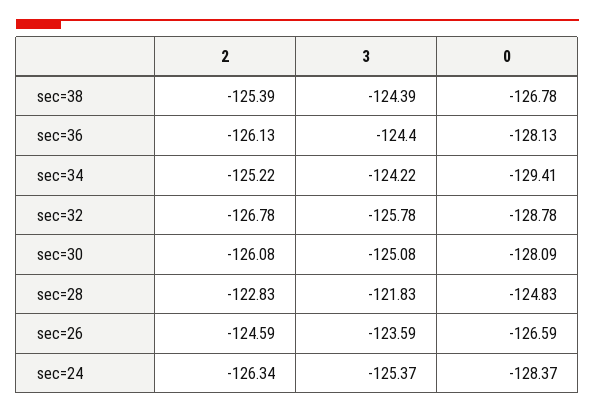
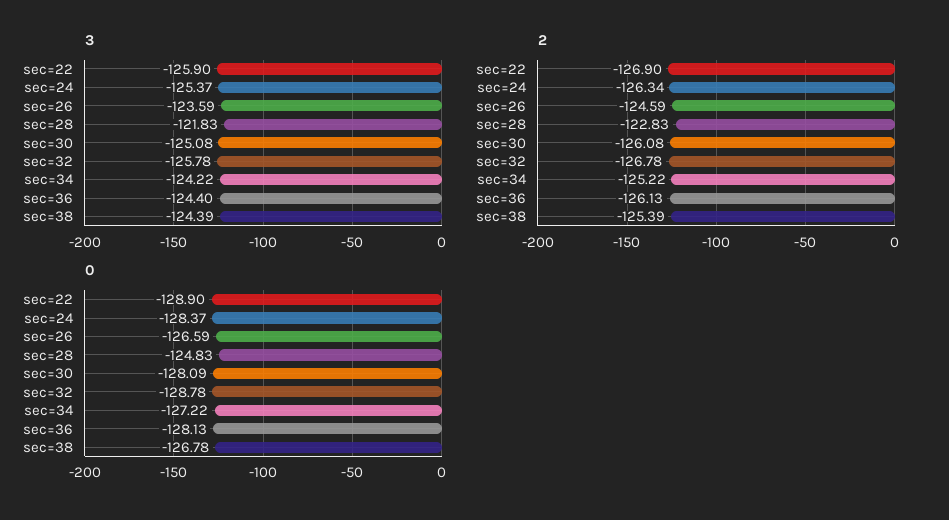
0, sec=34: -129.41 -> -127.22
3, sec=22: none -> -125.9
2, sec=22: none -> -126.9
0, sec=22: none -> -128.9

